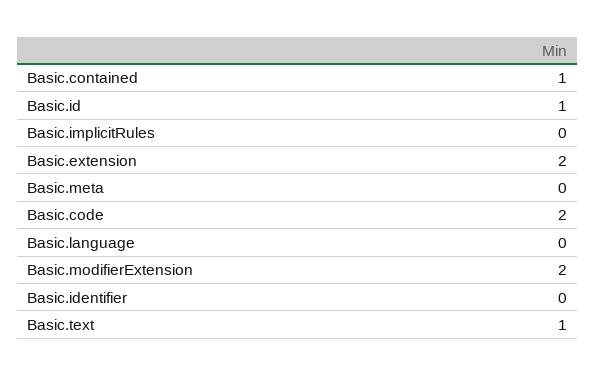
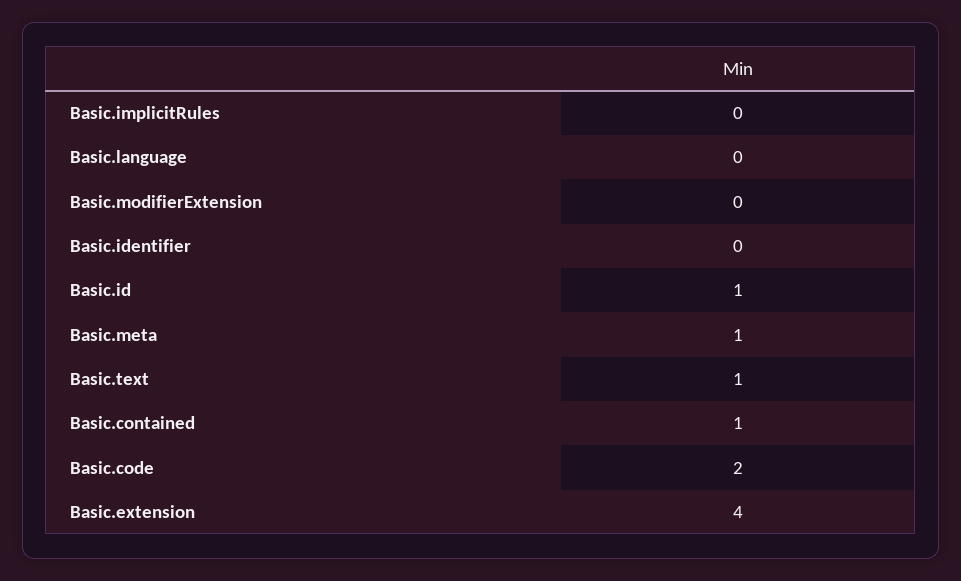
Basic.extension: 2 -> 4
Basic.meta: 0 -> 1
Basic.modifierExtension: 2 -> 0

